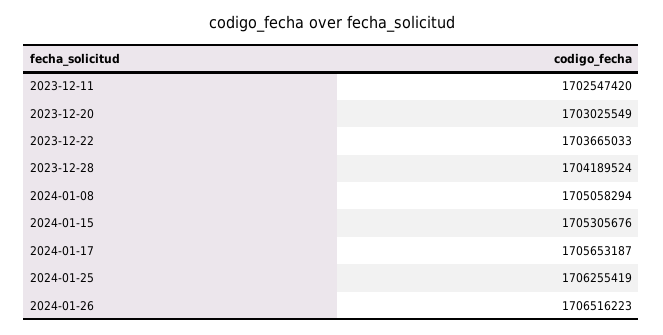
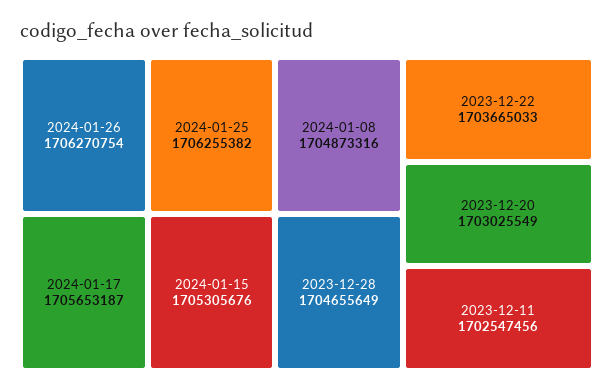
2023-12-11: 1702547420 -> 1702547456
2023-12-28: 1704189524 -> 1704655649
2024-01-08: 1705058294 -> 1704873316
2024-01-25: 1706255419 -> 1706255382
2024-01-26: 1706516223 -> 1706270754

